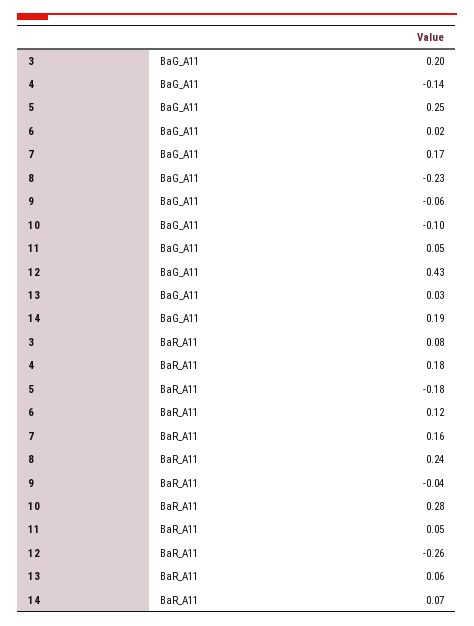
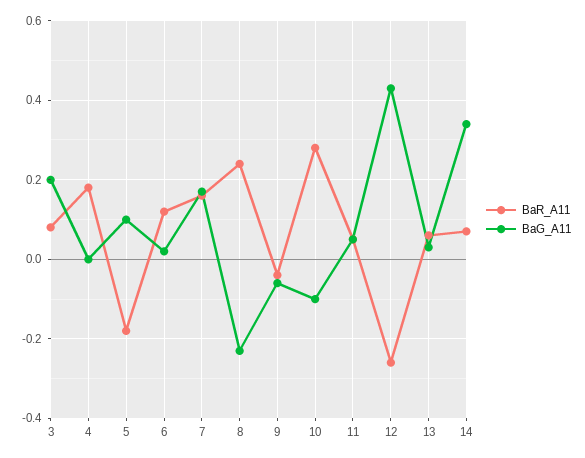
BaG_A11, 4: -0.14 -> 0
BaG_A11, 5: 0.25 -> 0.1
BaG_A11, 14: 0.19 -> 0.35

